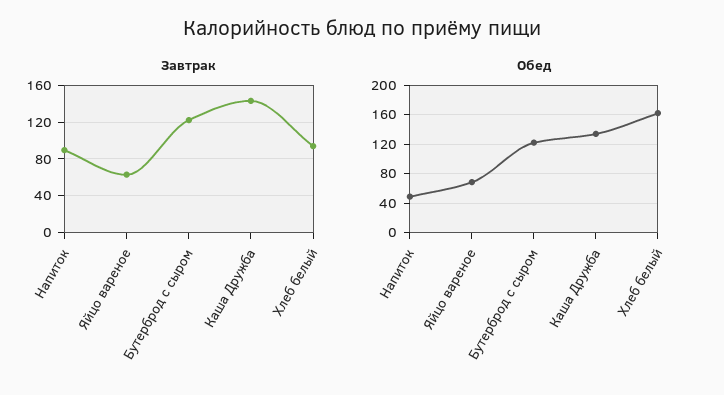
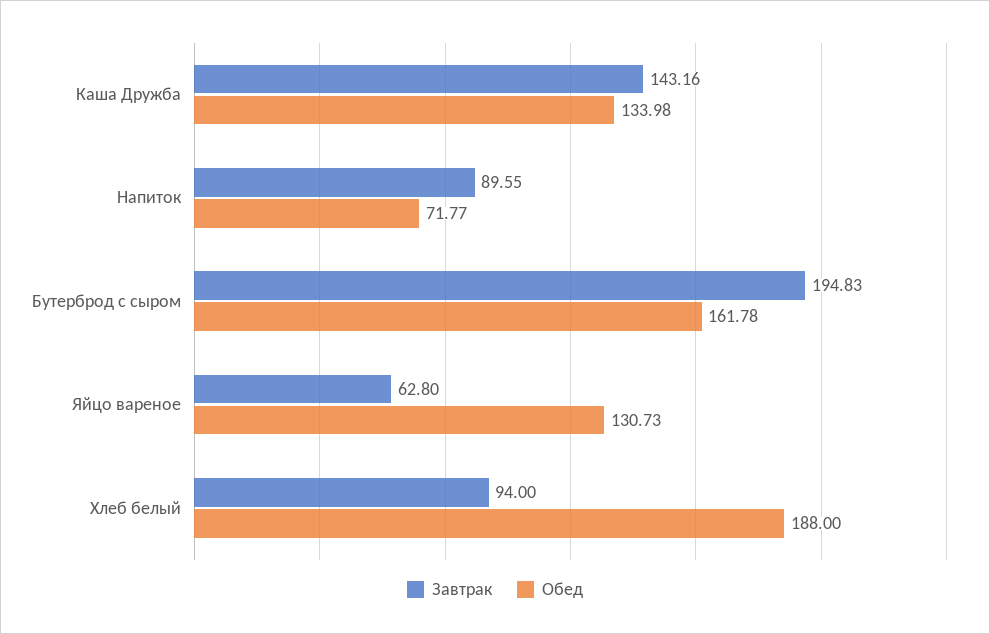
Завтрак, Бутерброд с сыром: 120 -> 194.83
Обед, Напиток: 50 -> 71.77
Обед, Яйцо вареное: 70 -> 130.73
Обед, Бутерброд с сыром: 120 -> 161.78
Обед, Хлеб белый: 160 -> 188

